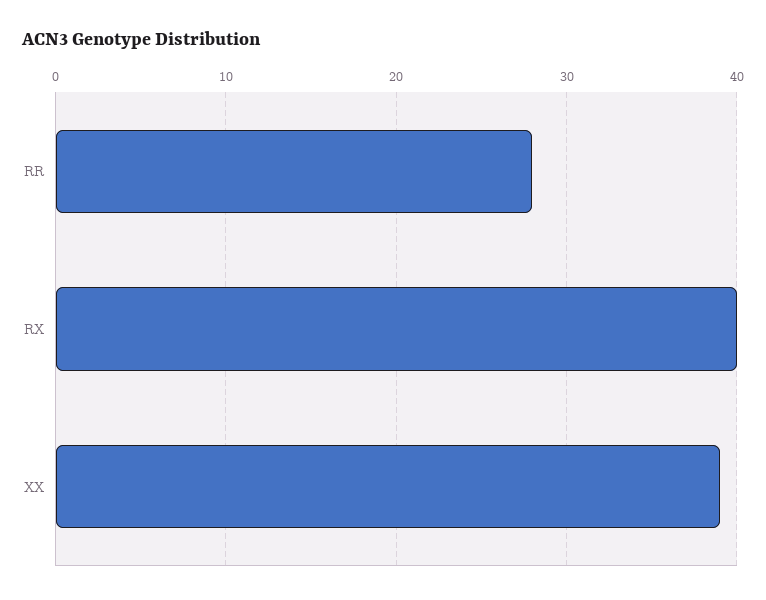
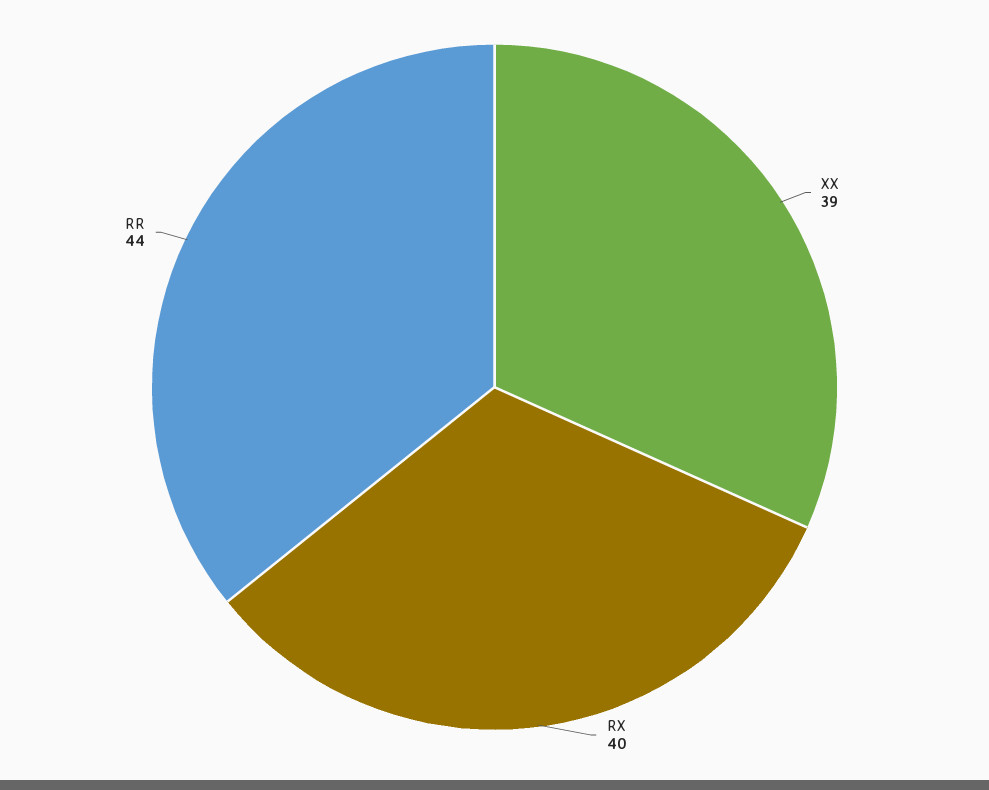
RR: 28 -> 44

